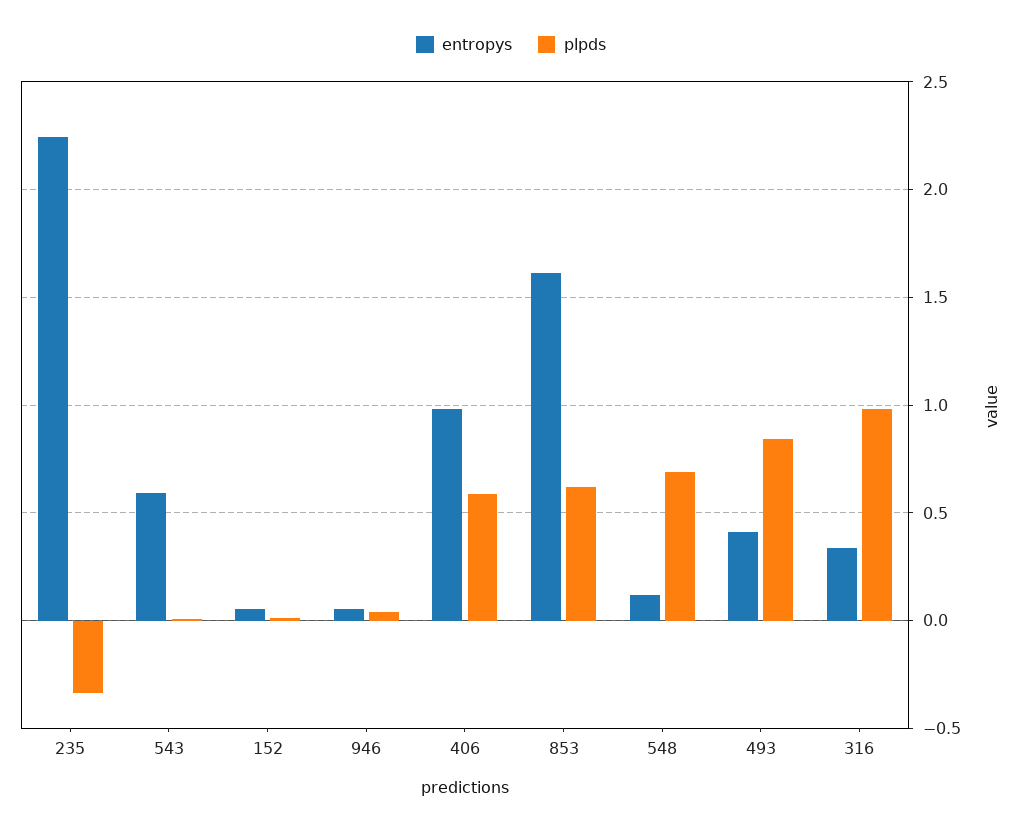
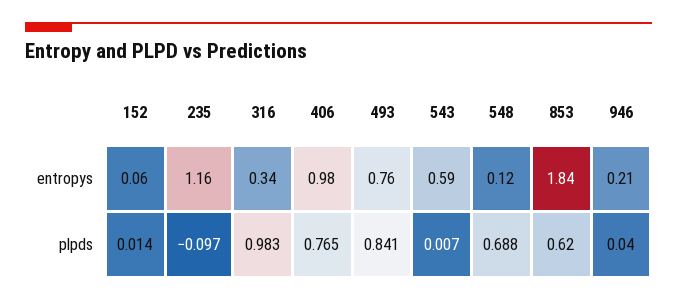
entropys, 235: 2.25 -> 1.16
plpds, 235: -0.35 -> -0.097
entropys, 946: 0.05 -> 0.21
plpds, 406: 0.6 -> 0.765
entropys, 853: 1.6 -> 1.84
entropys, 493: 0.4 -> 0.76

